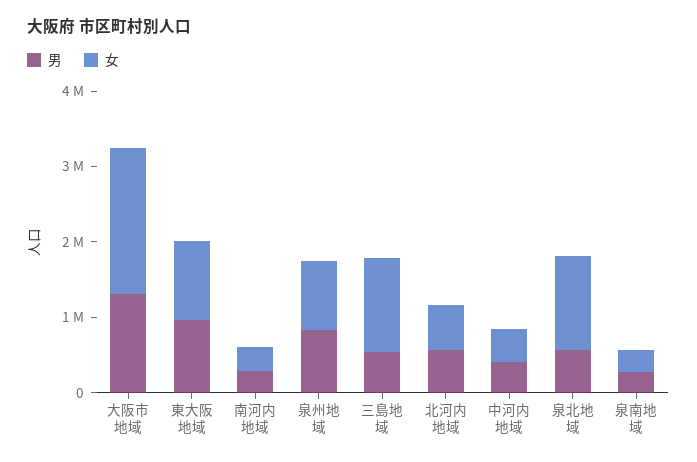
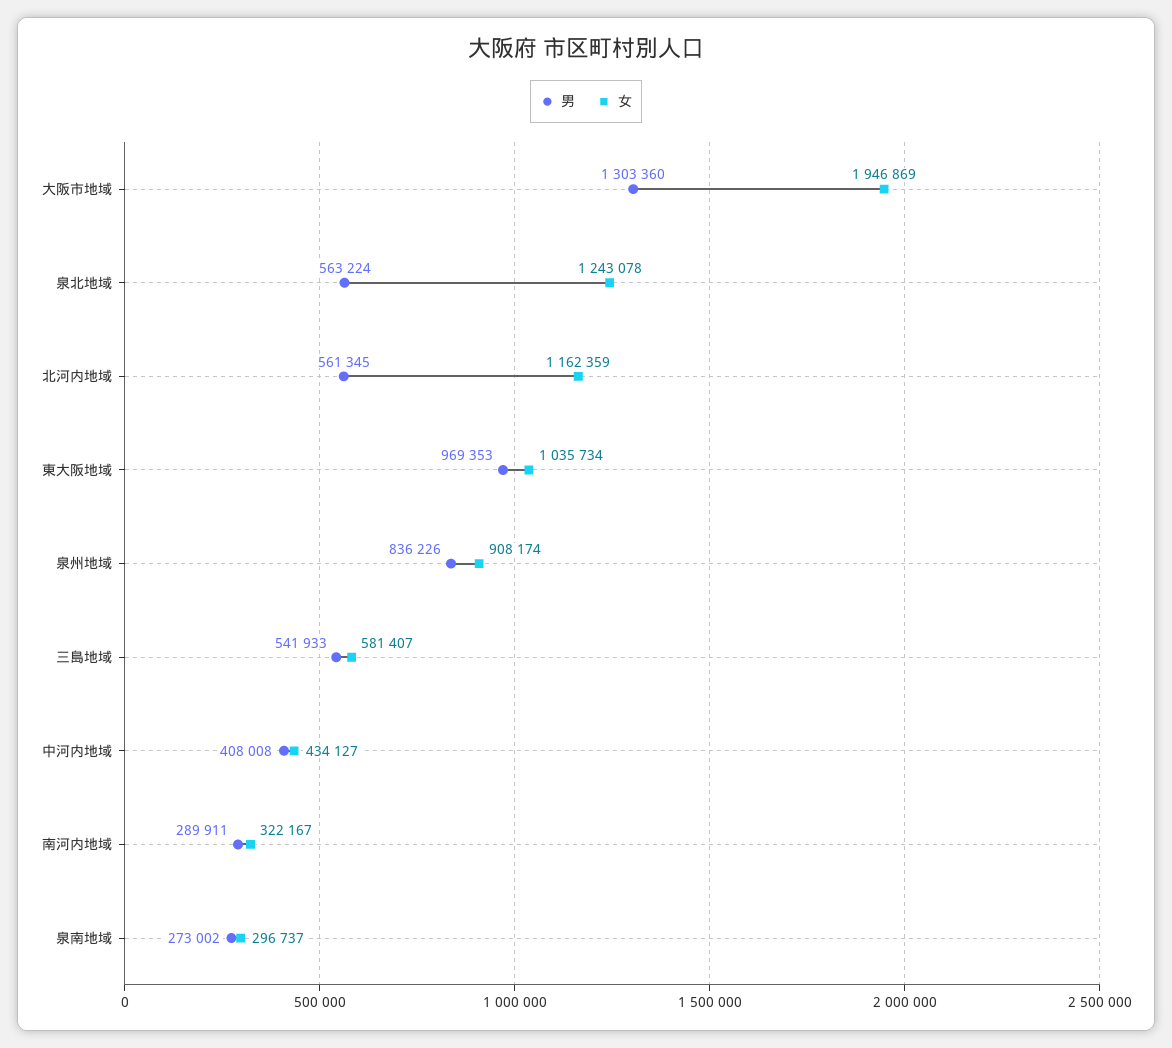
女, 三島地域: 1200000 -> 581407
女, 北河内地域: 600000 -> 1162359

